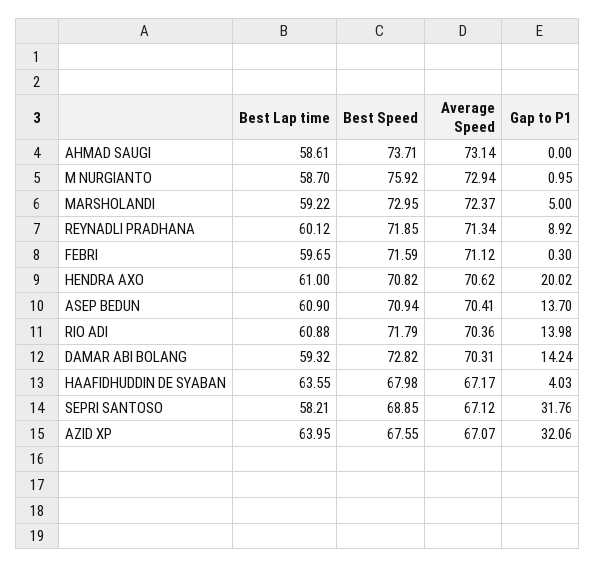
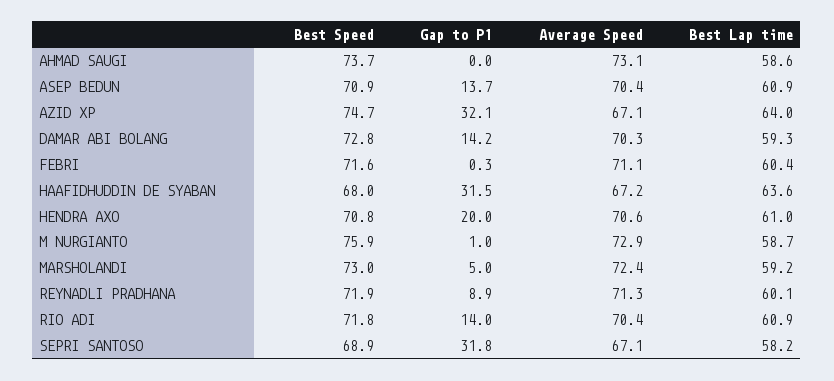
Best Lap time, FEBRI: 59.65 -> 60.4
Gap to P1, HAAFIDHUDDIN DE SYABAN: 4.03 -> 31.5
Best Speed, AZID XP: 67.55 -> 74.7

